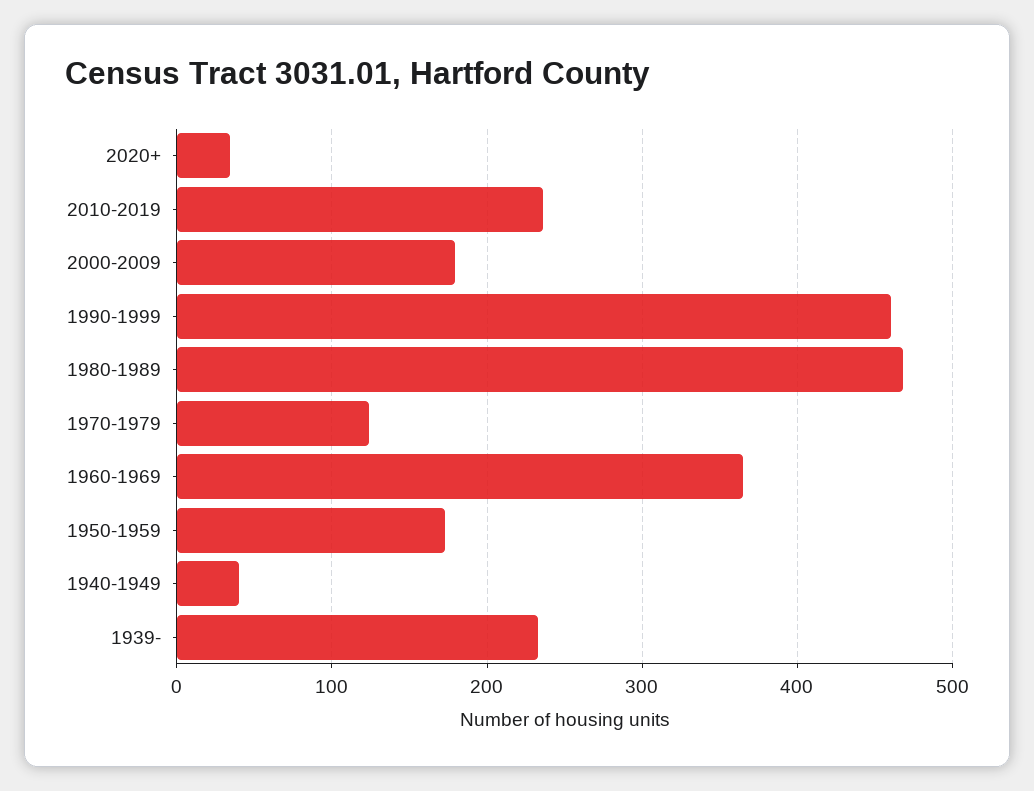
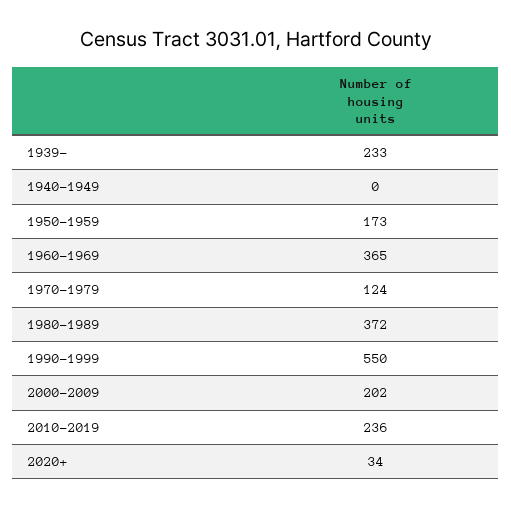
2000-2009: 180 -> 202
1990-1999: 460 -> 550
1980-1989: 470 -> 372
1940-1949: 40 -> 0

